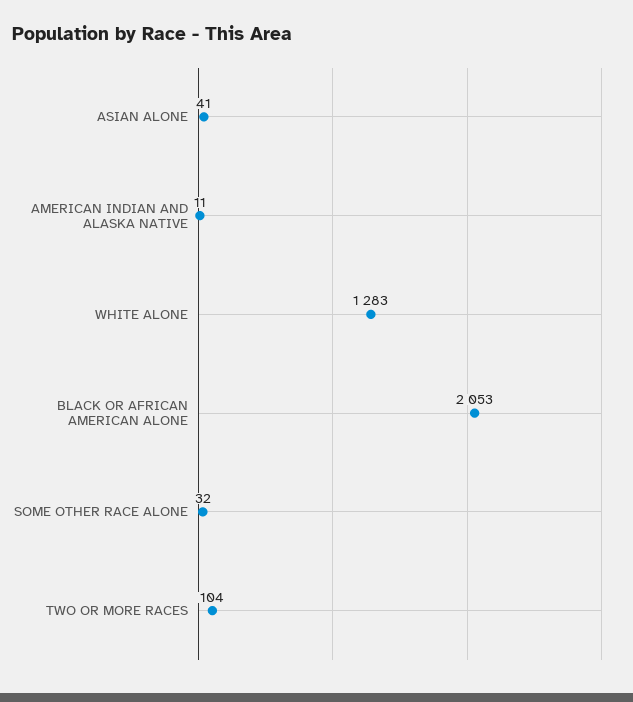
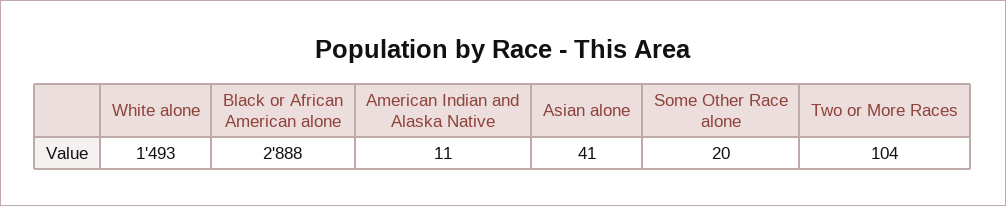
WHITE ALONE: 1283 -> 1493
BLACK OR AFRICAN AMERICAN ALONE: 2053 -> 2888
SOME OTHER RACE ALONE: 32 -> 20

